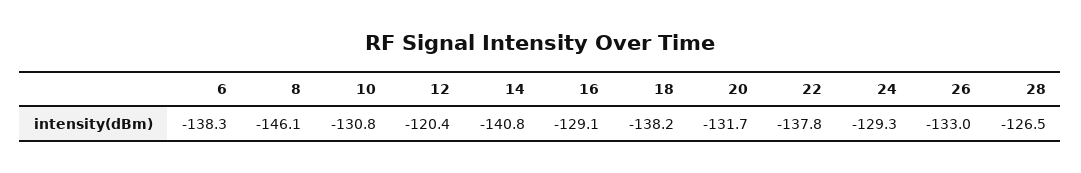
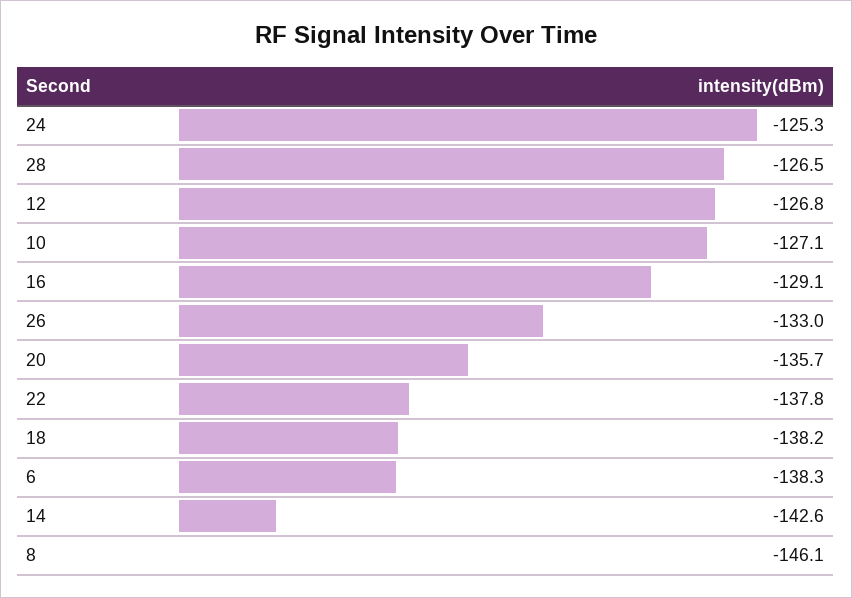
10: -130.8 -> -127.1
12: -120.4 -> -126.8
14: -140.8 -> -142.6
20: -131.7 -> -135.7
24: -129.3 -> -125.3

